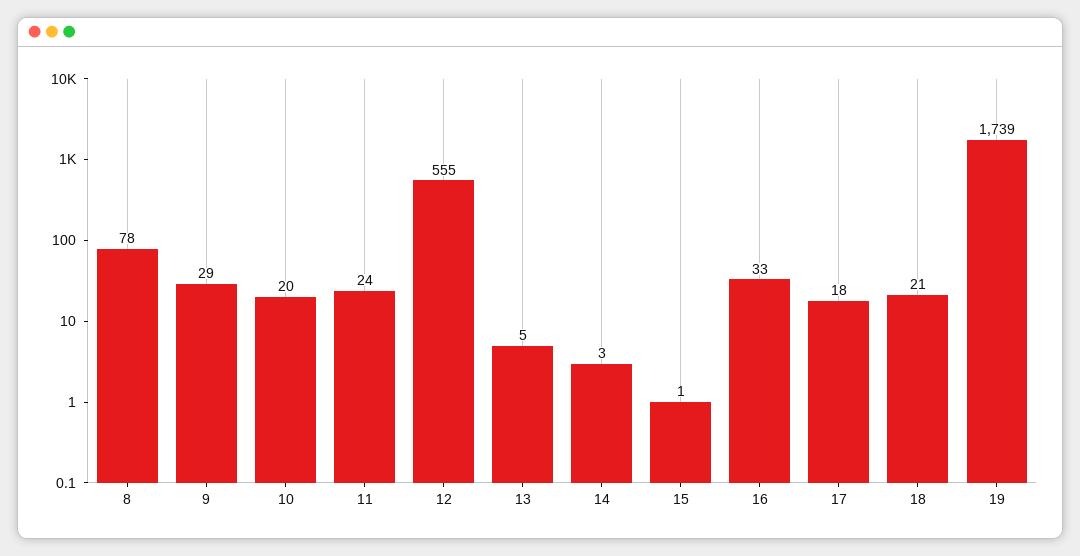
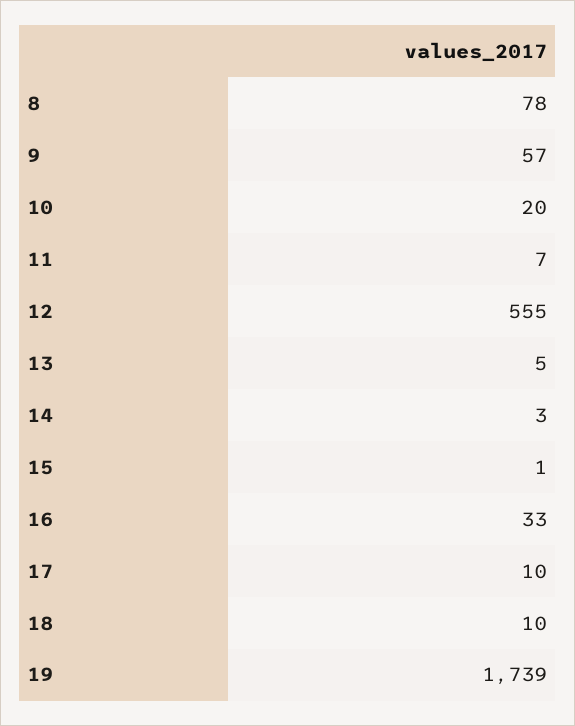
9: 29 -> 57
11: 24 -> 7
17: 18 -> 10
18: 21 -> 10

